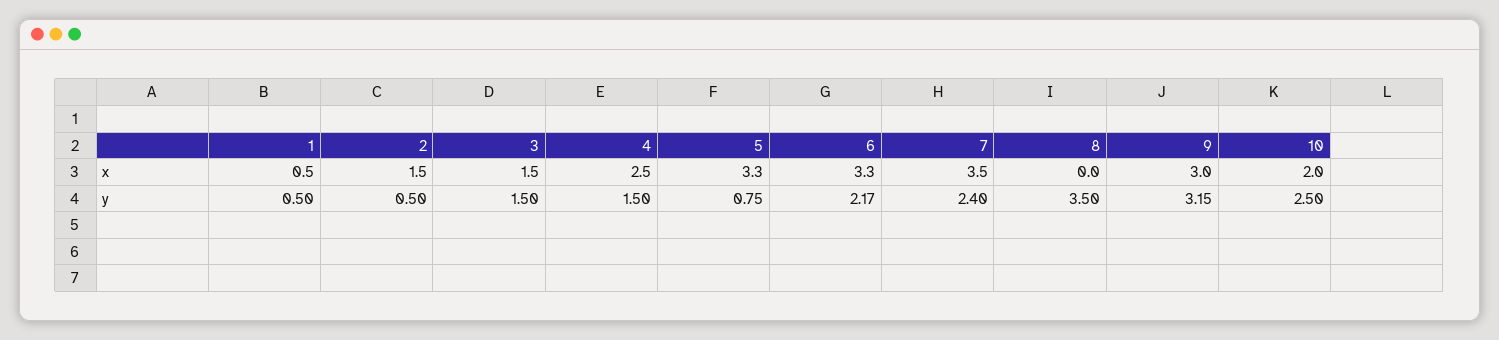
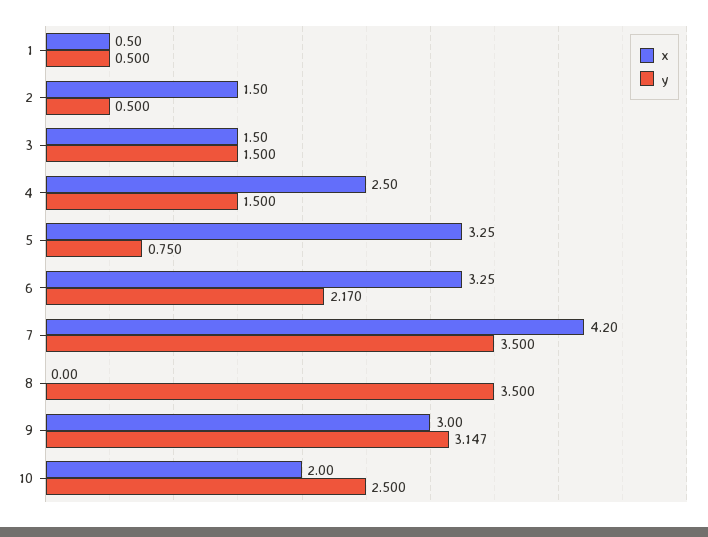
x, 7: 3.5 -> 4.2
y, 7: 2.4 -> 3.5

